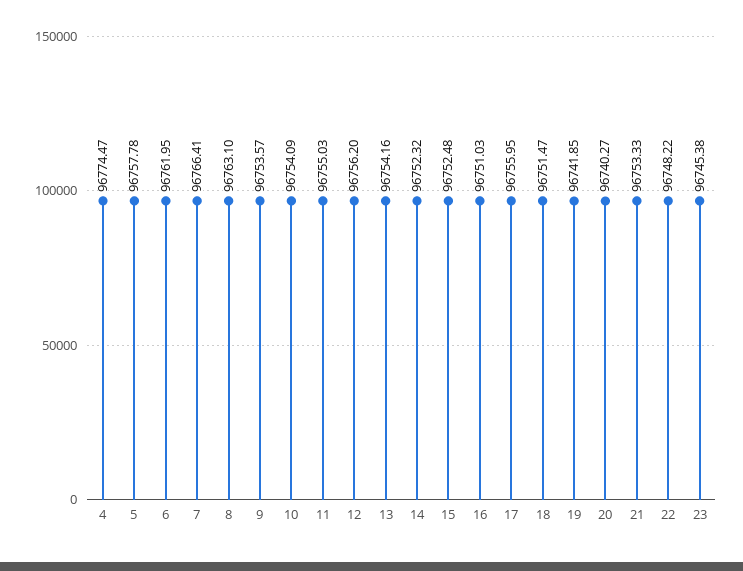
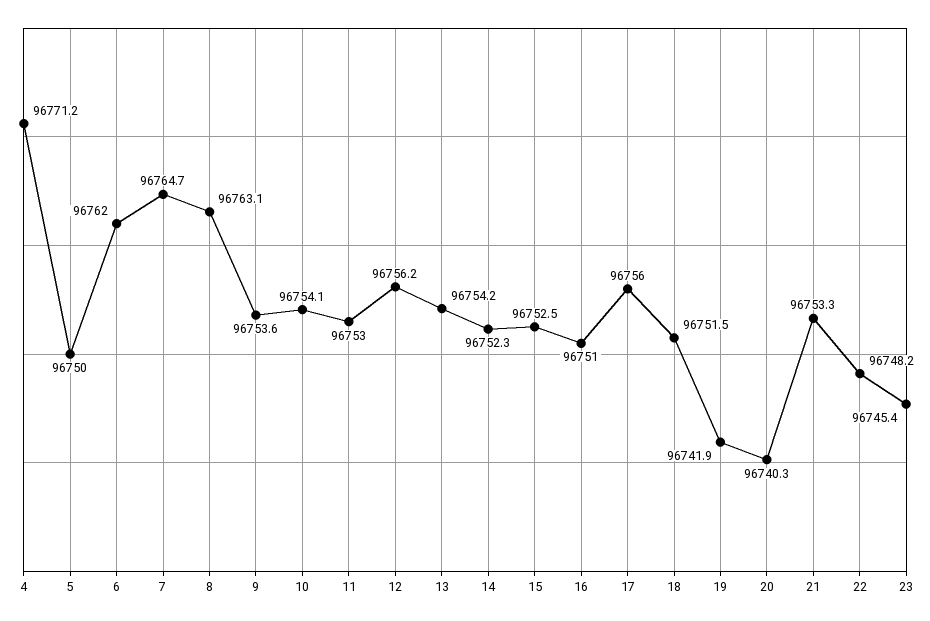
4: 96774.47 -> 96771.2
5: 96757.78 -> 96750
7: 96766.41 -> 96764.7
11: 96755.03 -> 96753

